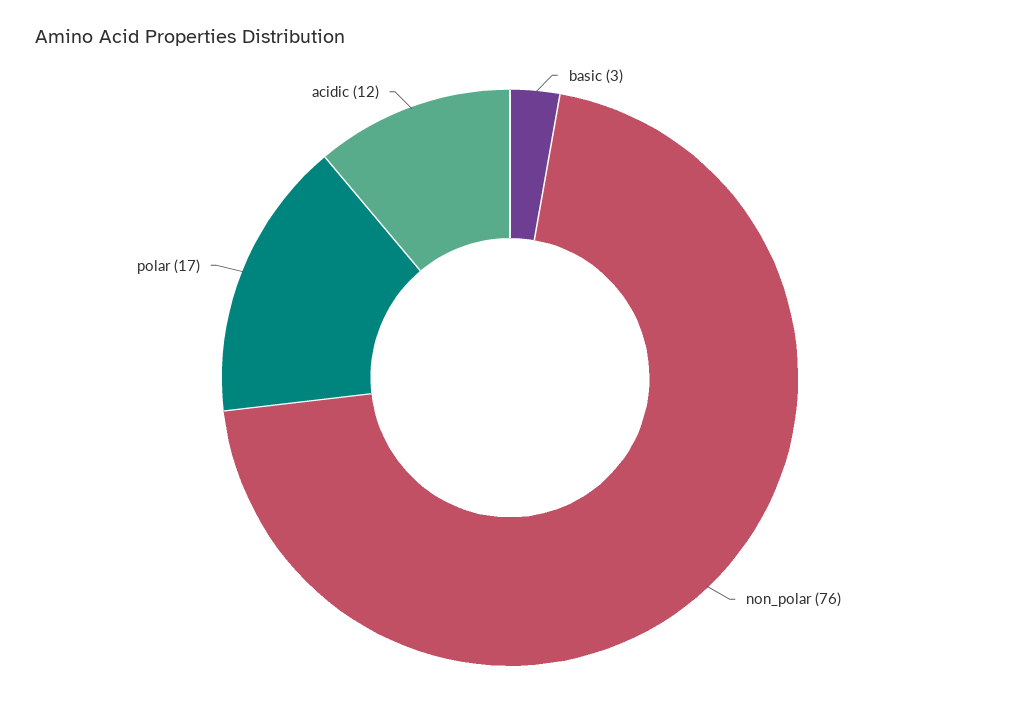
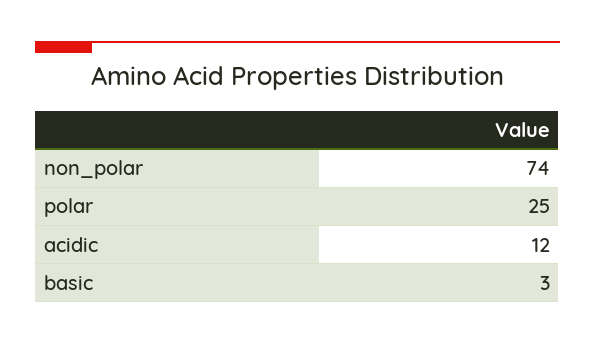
non_polar: 76 -> 74
polar: 17 -> 25

